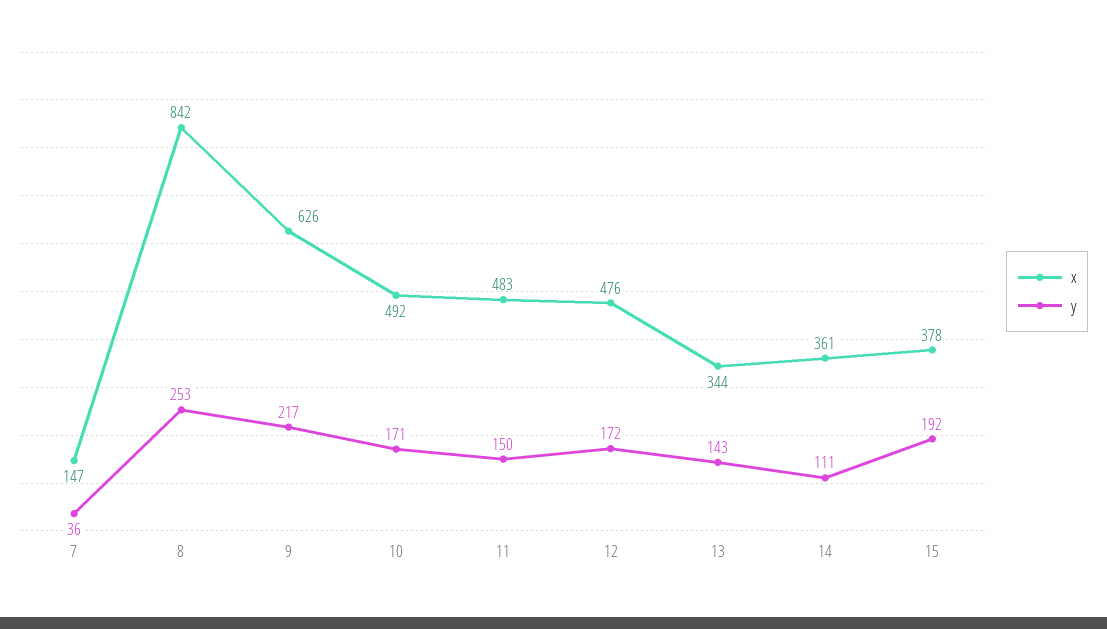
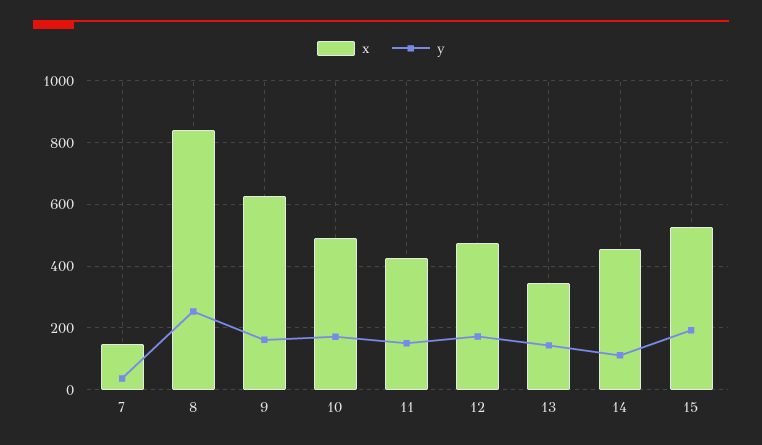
y, 9: 217 -> 160
x, 11: 483 -> 420
x, 14: 361 -> 460
x, 15: 378 -> 520

